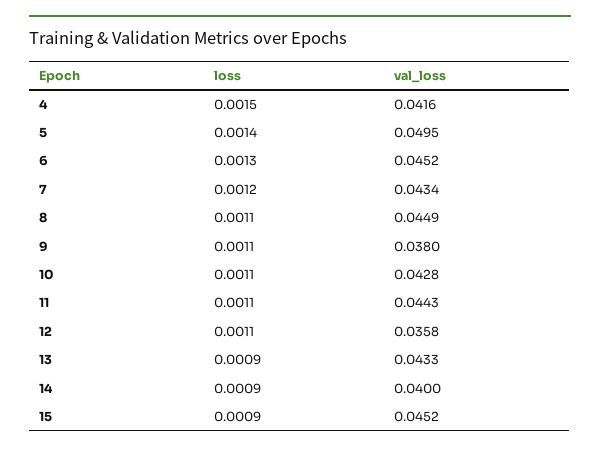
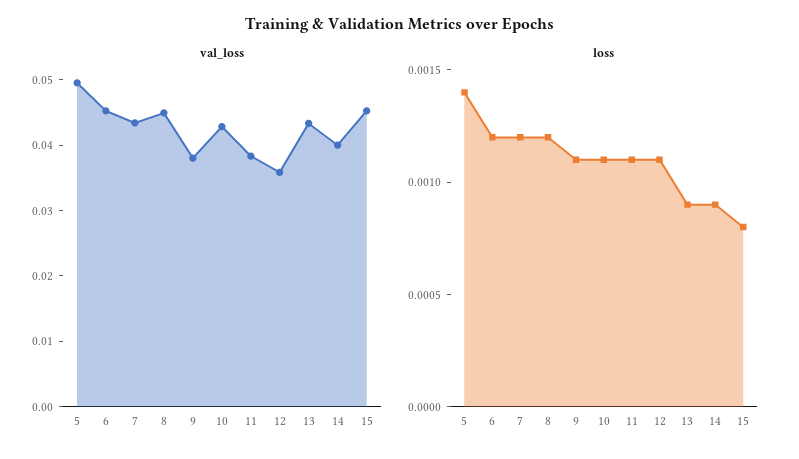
loss, 4: 0.0015 -> none
val_loss, 4: 0.0416 -> none
loss, 6: 0.0013 -> 0.0012
loss, 8: 0.0011 -> 0.0012
val_loss, 11: 0.0443 -> 0.038
loss, 15: 0.0009 -> 0.0008

